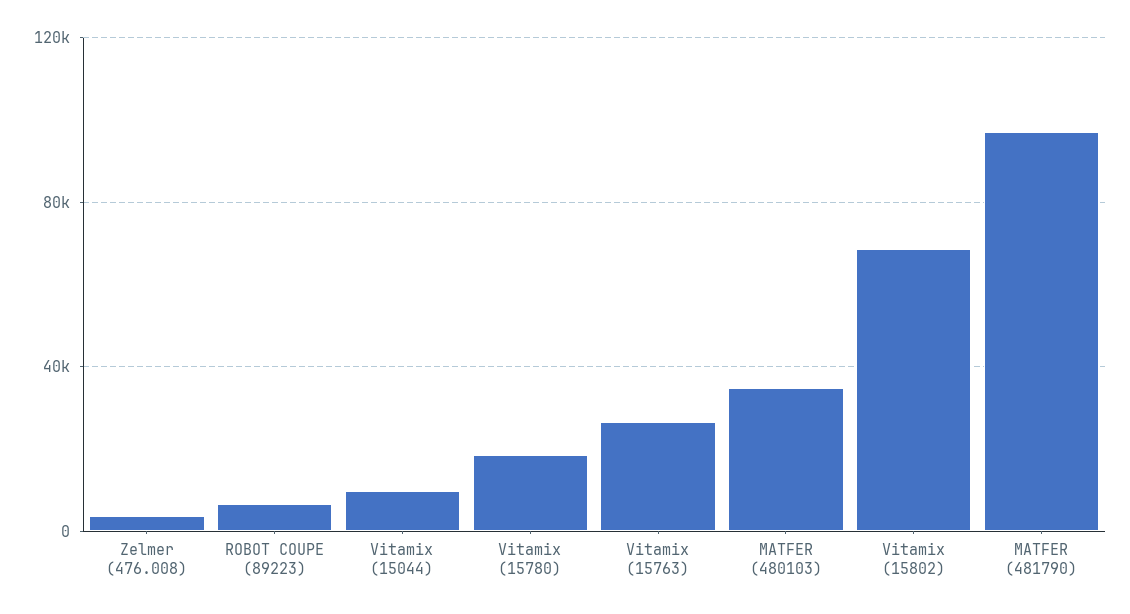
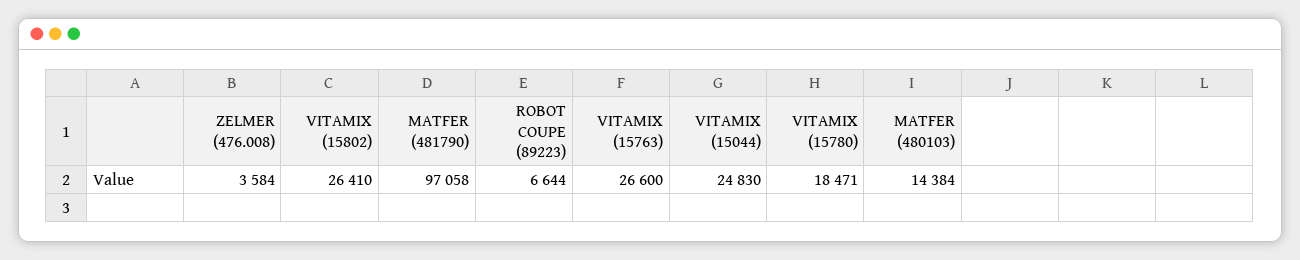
Vitamix (15044): 10000 -> 24830
MATFER (480103): 35000 -> 14384
Vitamix (15802): 70000 -> 26410

